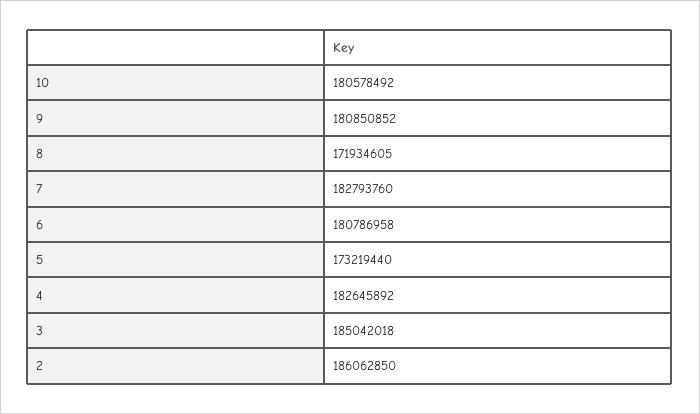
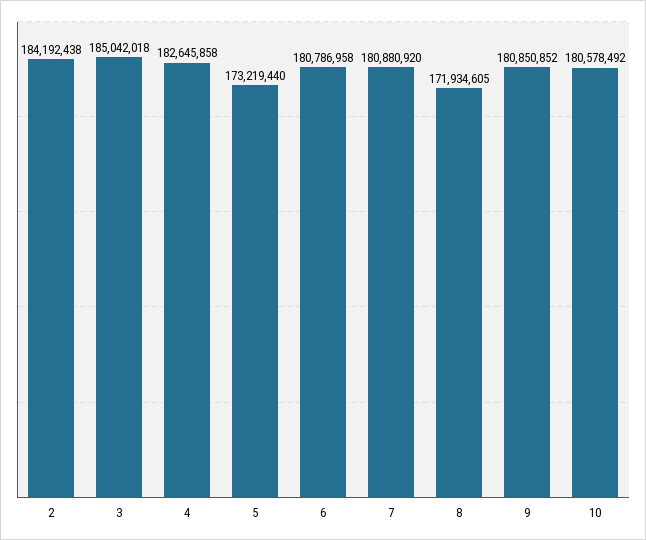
7: 182793760 -> 180880920
4: 182645892 -> 182645858
2: 186062850 -> 184192438

